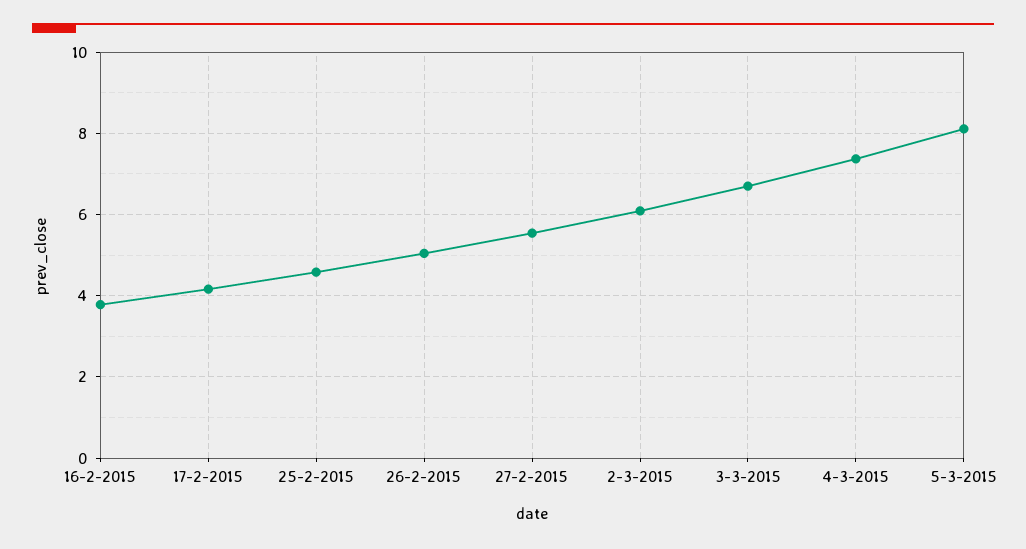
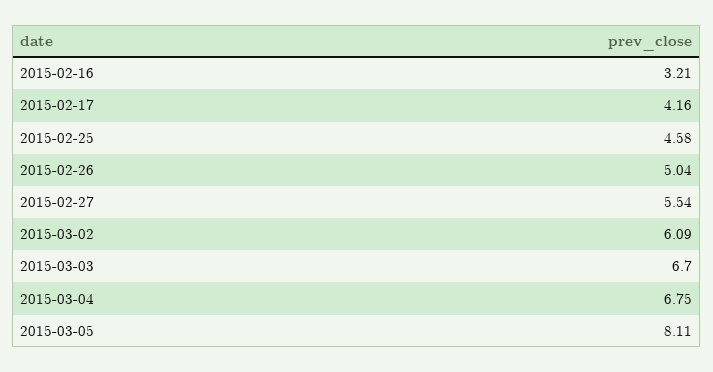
16-2-2015: 3.8 -> 3.21
4-3-2015: 7.4 -> 6.75

